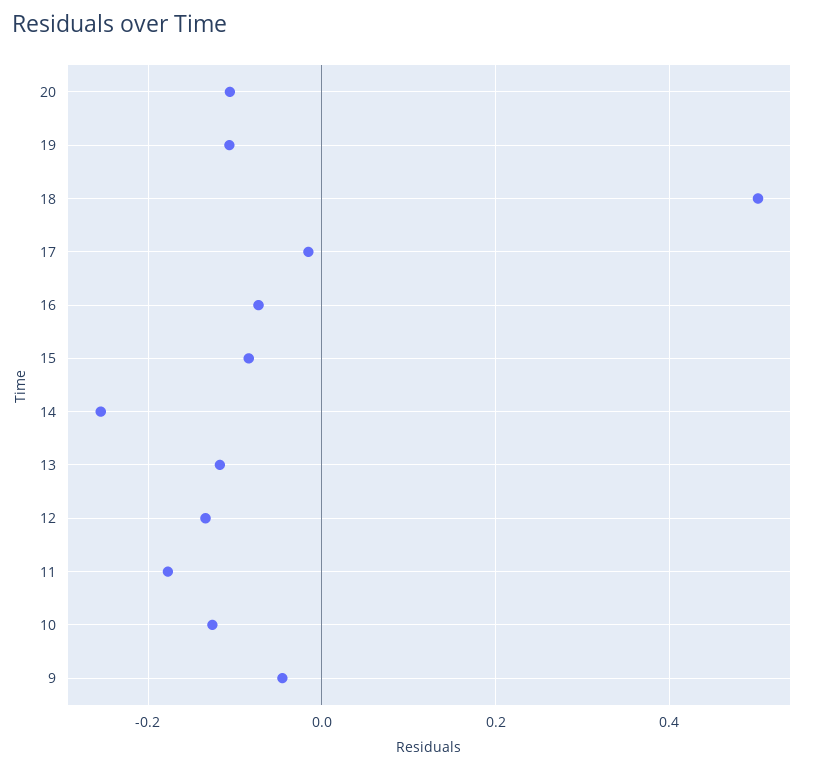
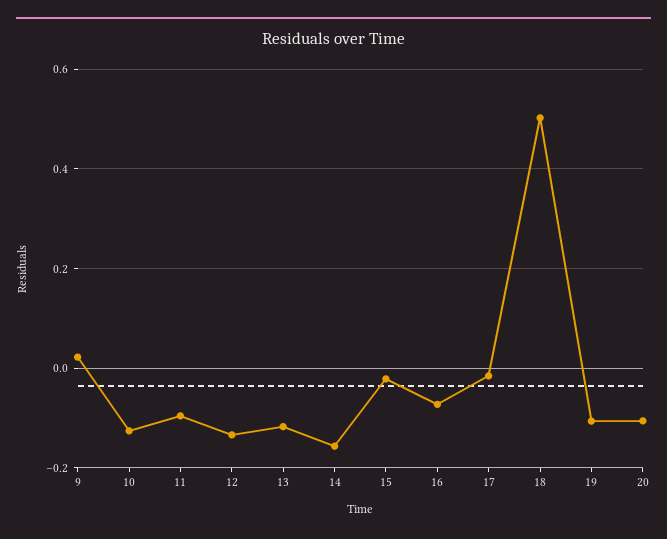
15: -0.08 -> -0.02
14: -0.26 -> -0.16
11: -0.18 -> -0.1
9: -0.04 -> 0.02

